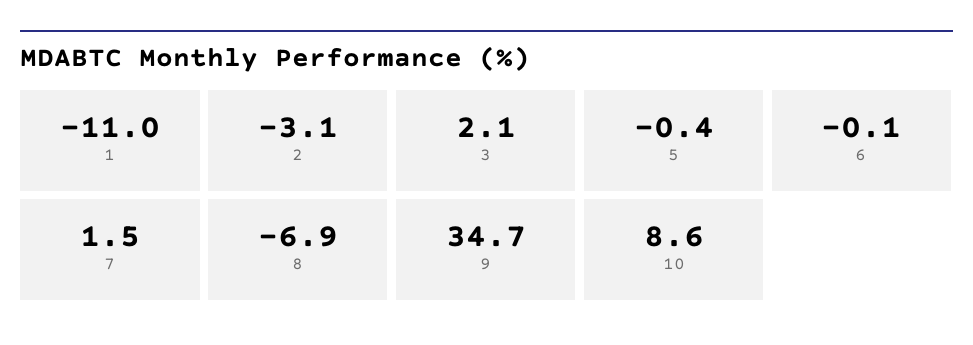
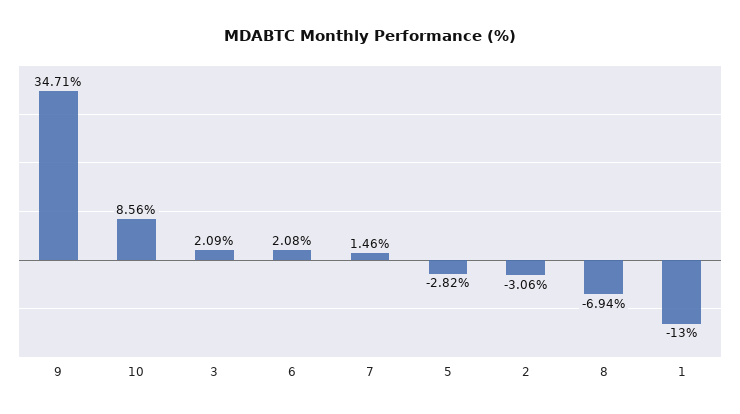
1: -11 -> -13
5: -0.4 -> -2.82
6: -0.1 -> 2.08

